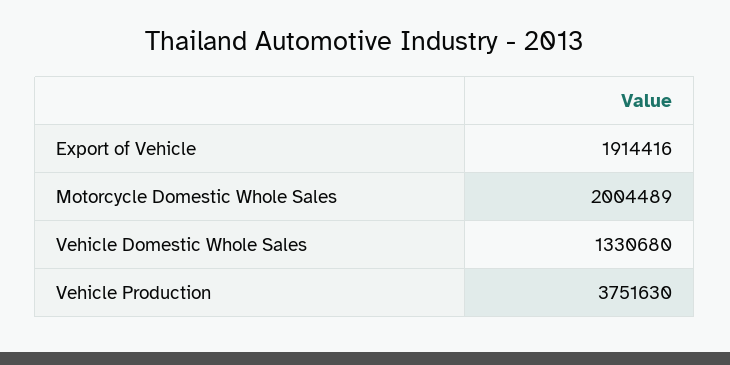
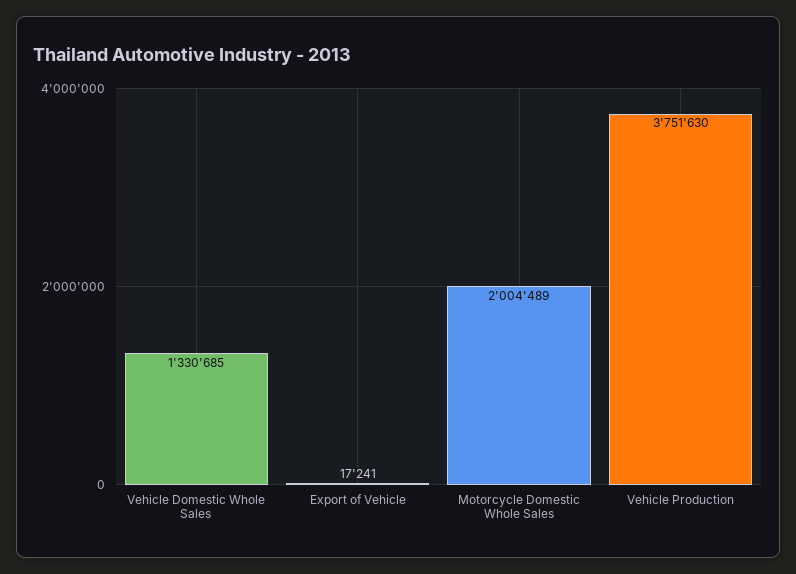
Export of Vehicle: 1914416 -> 17241
Vehicle Domestic Whole Sales: 1330680 -> 1330685

